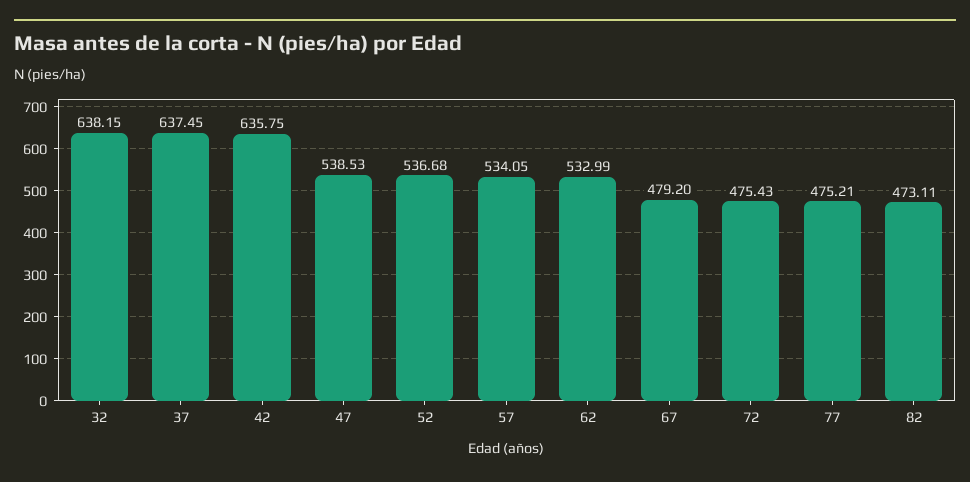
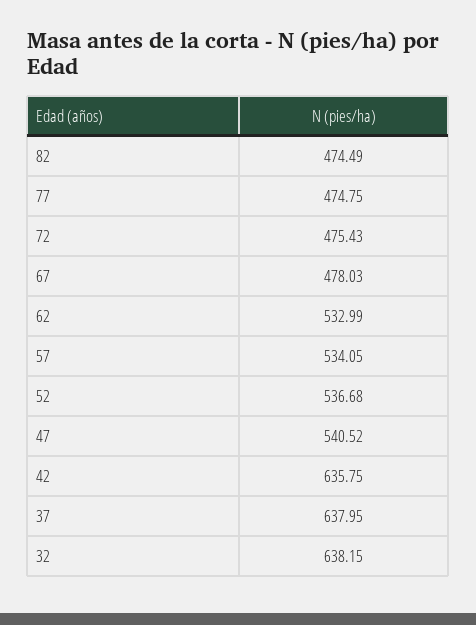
37: 637.45 -> 637.95
47: 538.53 -> 540.52
67: 479.2 -> 478.03
77: 475.21 -> 474.75
82: 473.11 -> 474.49

